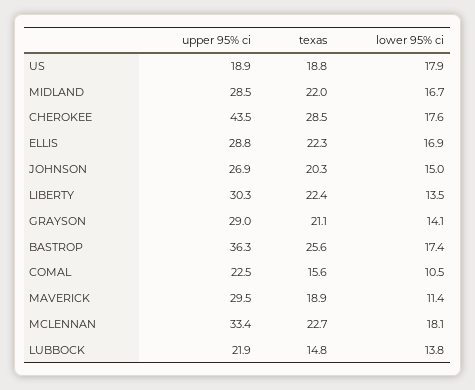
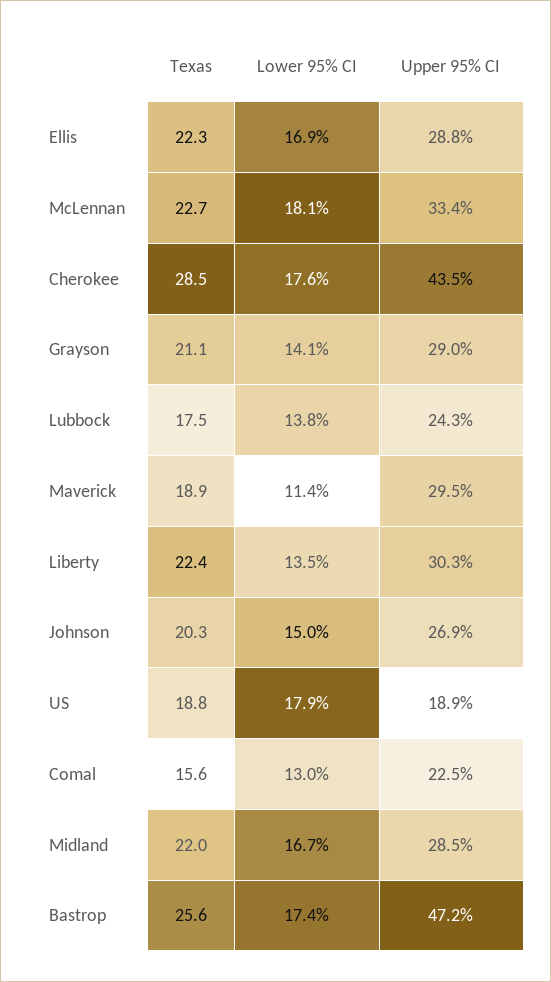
upper 95% ci, BASTROP: 36.3 -> 47.2
lower 95% ci, COMAL: 10.5 -> 13
upper 95% ci, LUBBOCK: 21.9 -> 24.3
texas, LUBBOCK: 14.8 -> 17.5

